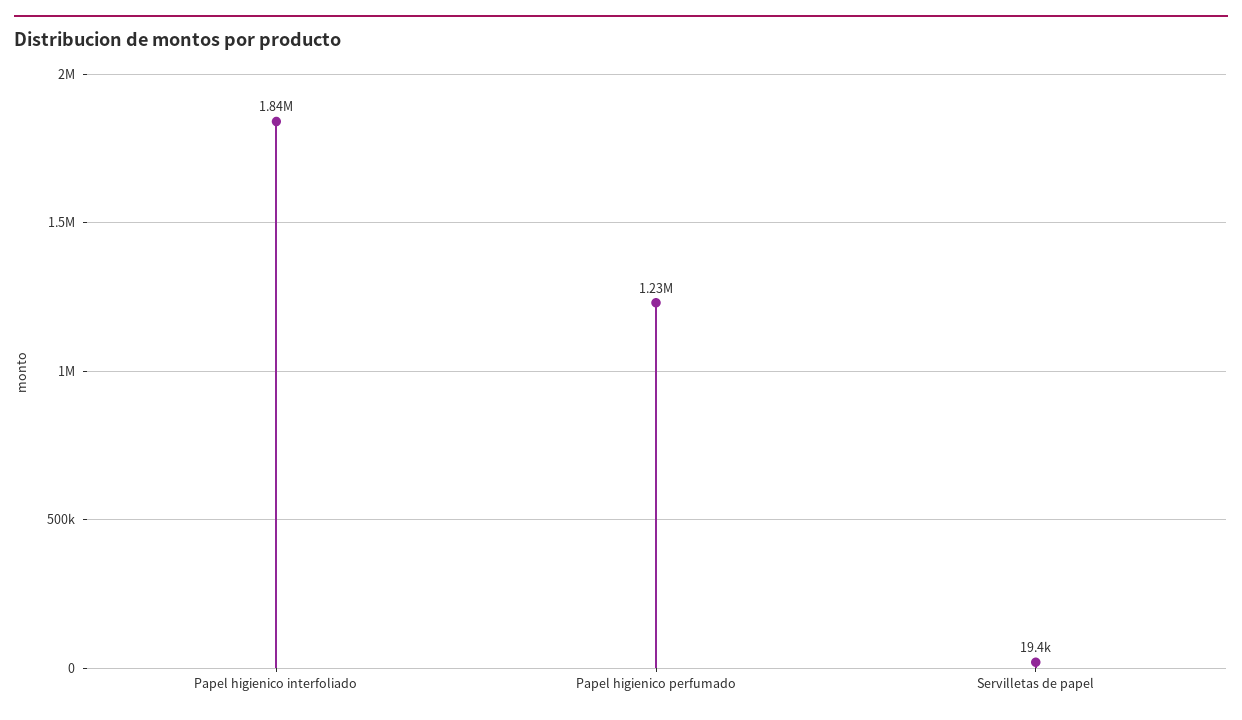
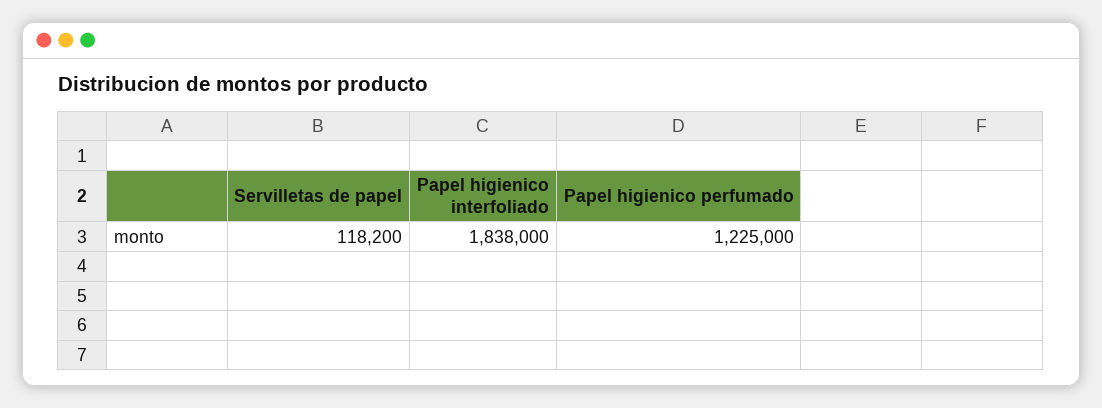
Servilletas de papel: 19400 -> 118200

